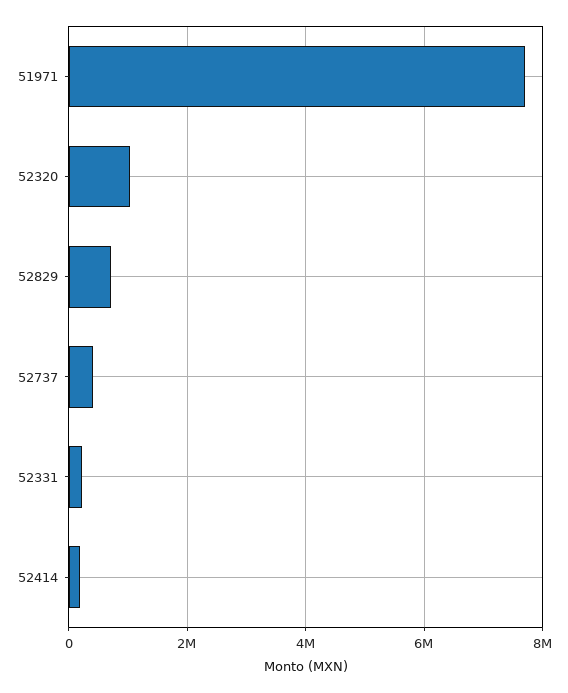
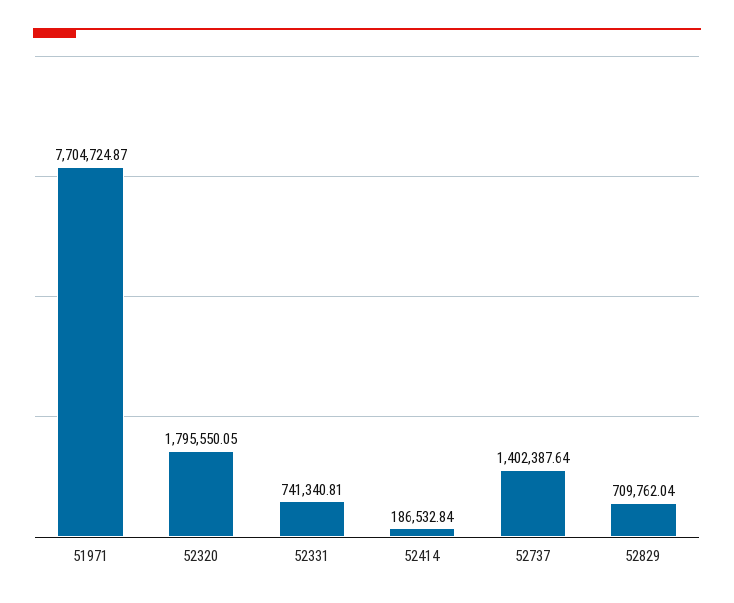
52320: 1000000 -> 1795550.05
52737: 400000 -> 1402387.64
52331: 200000 -> 741340.81

